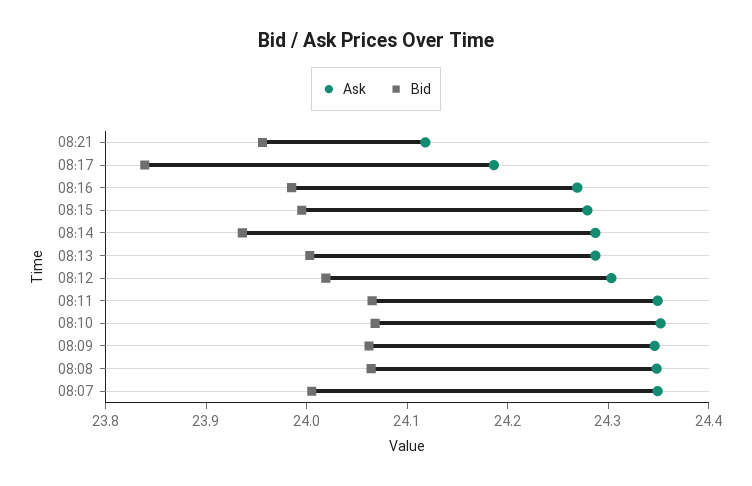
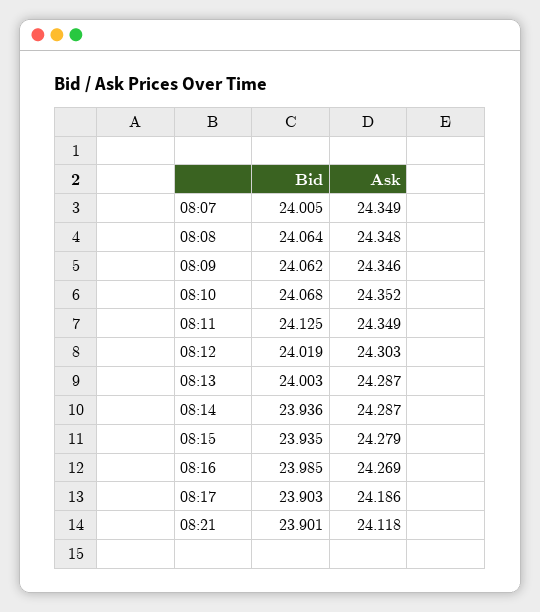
Bid, 08:21: 23.96 -> 23.901
Bid, 08:17: 23.84 -> 23.903
Bid, 08:15: 24 -> 23.935
Bid, 08:11: 24.06 -> 24.125

